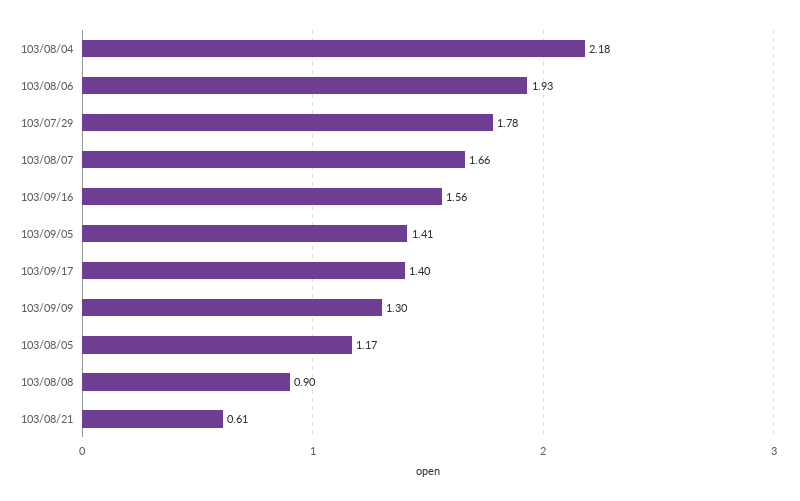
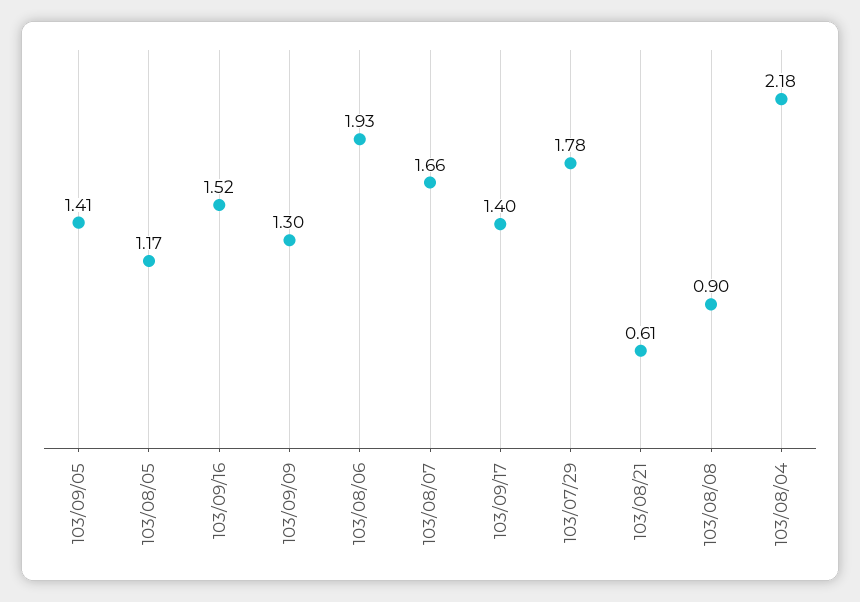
103/09/16: 1.56 -> 1.52

